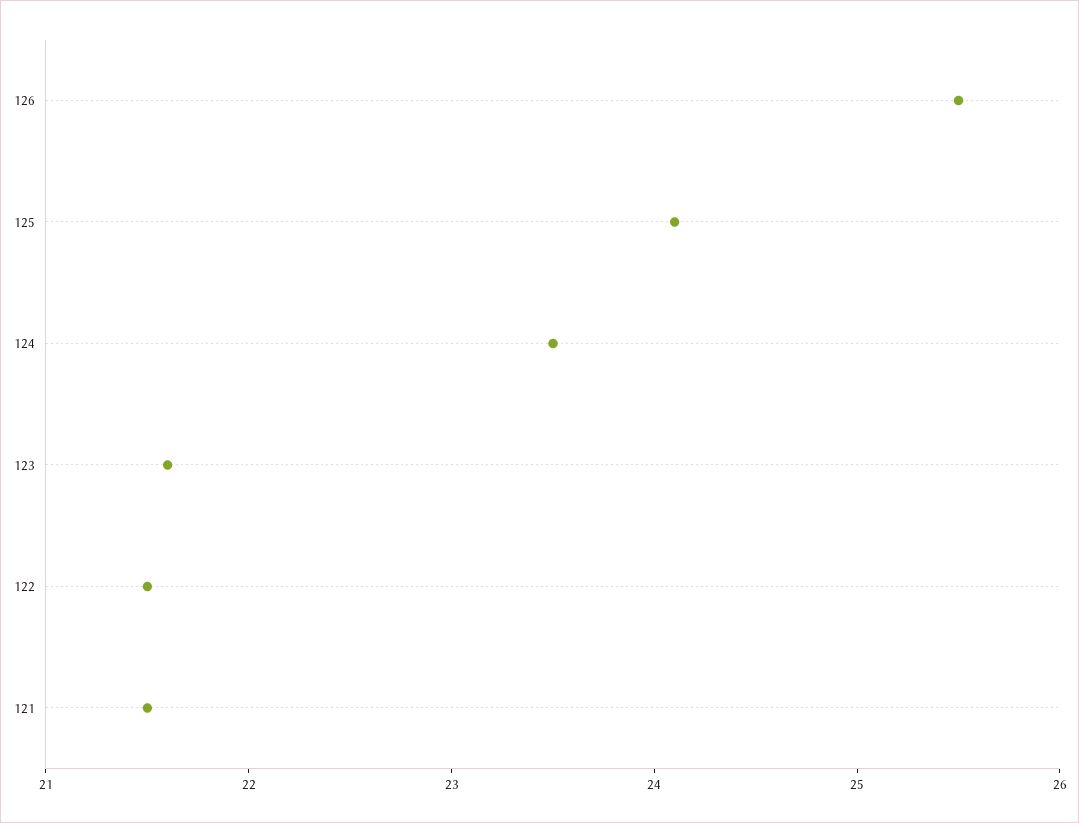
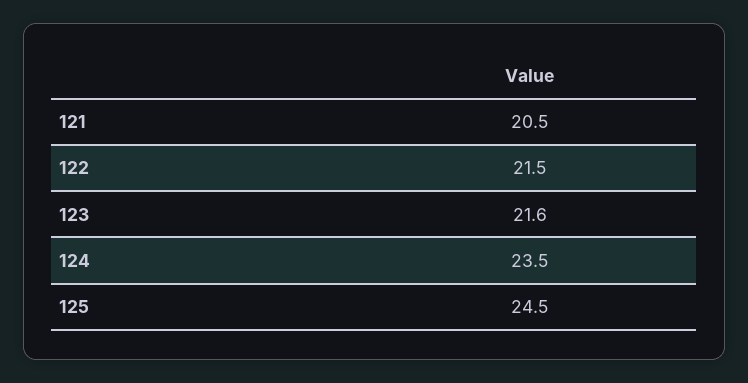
126: 25.5 -> none
125: 24.1 -> 24.5
121: 21.5 -> 20.5

